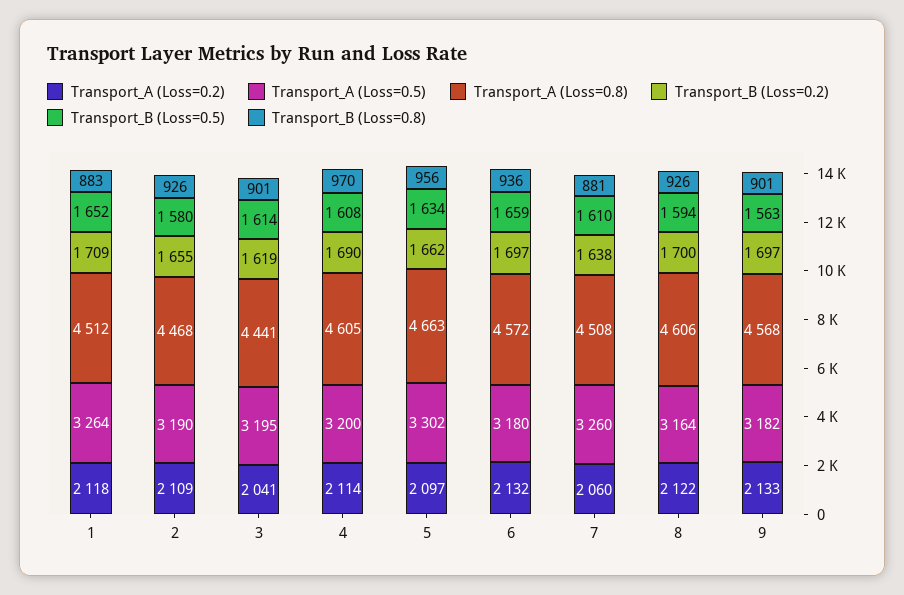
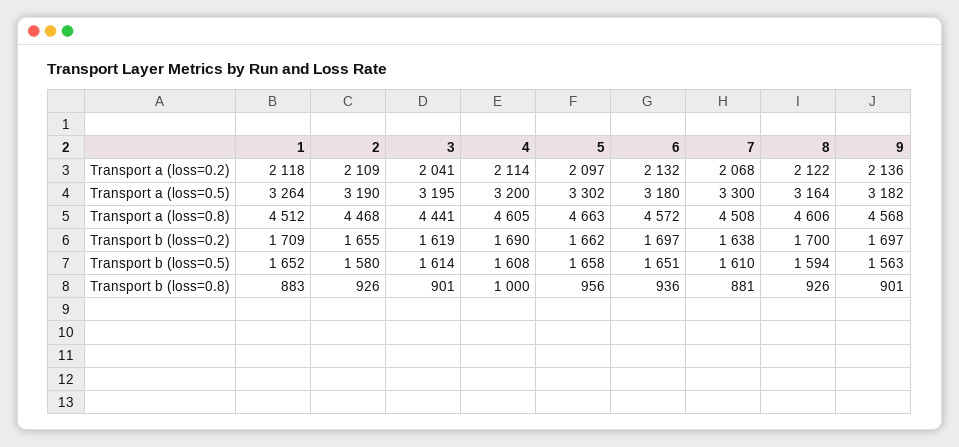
Transport_B (Loss=0.8), 4: 970 -> 1000
Transport_B (Loss=0.5), 5: 1634 -> 1658
Transport_B (Loss=0.5), 6: 1659 -> 1651
Transport_A (Loss=0.2), 7: 2060 -> 2068
Transport_A (Loss=0.5), 7: 3260 -> 3300
Transport_A (Loss=0.2), 9: 2133 -> 2136

